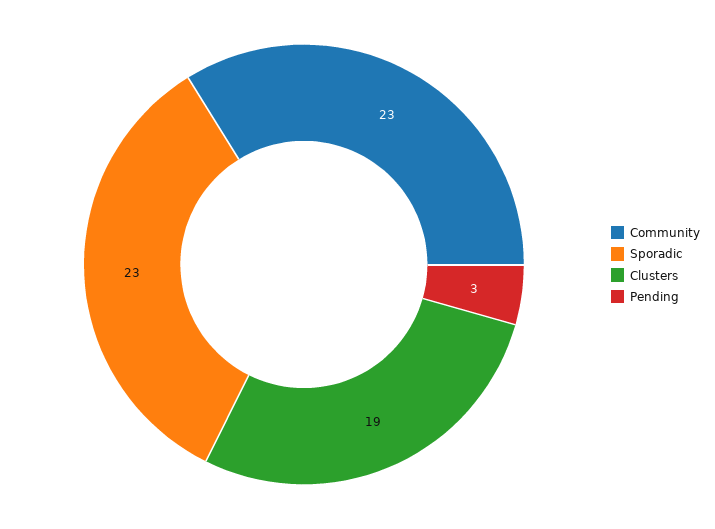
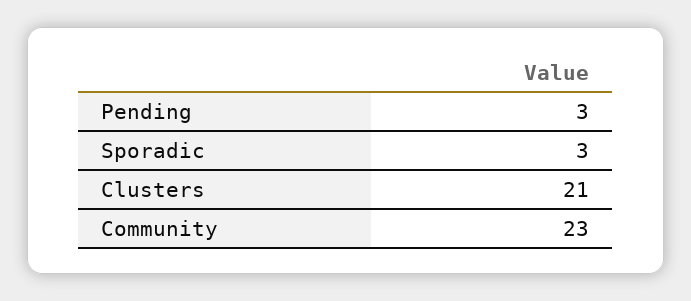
Sporadic: 23 -> 3
Clusters: 19 -> 21

